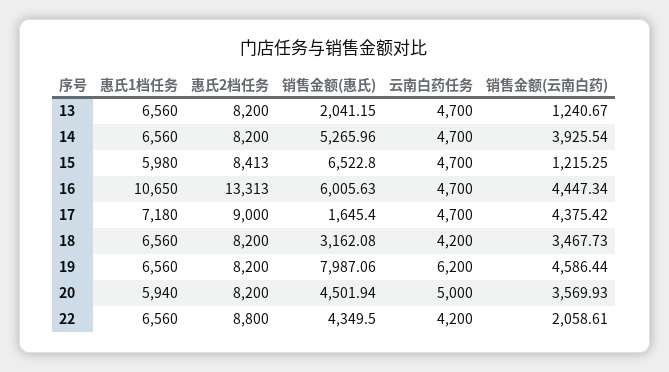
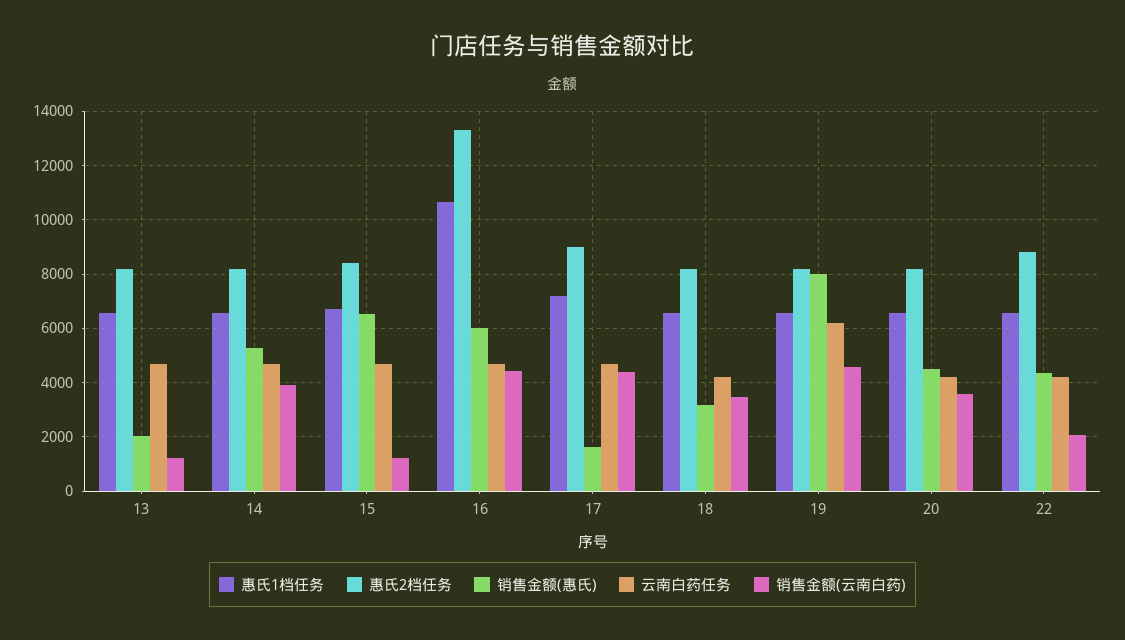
惠氏1档任务, 15: 5980 -> 6750
惠氏1档任务, 20: 5940 -> 6500
云南白药任务, 20: 5000 -> 4250

